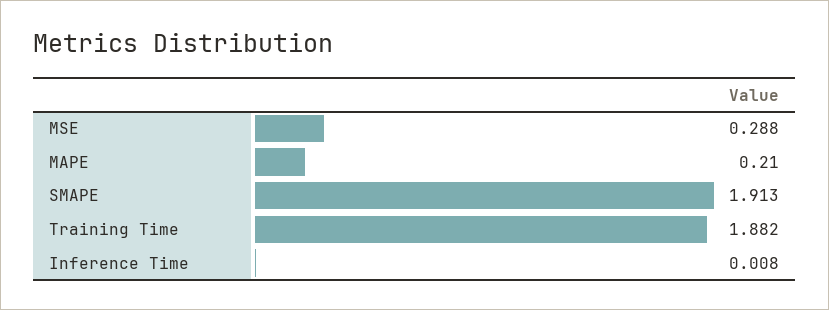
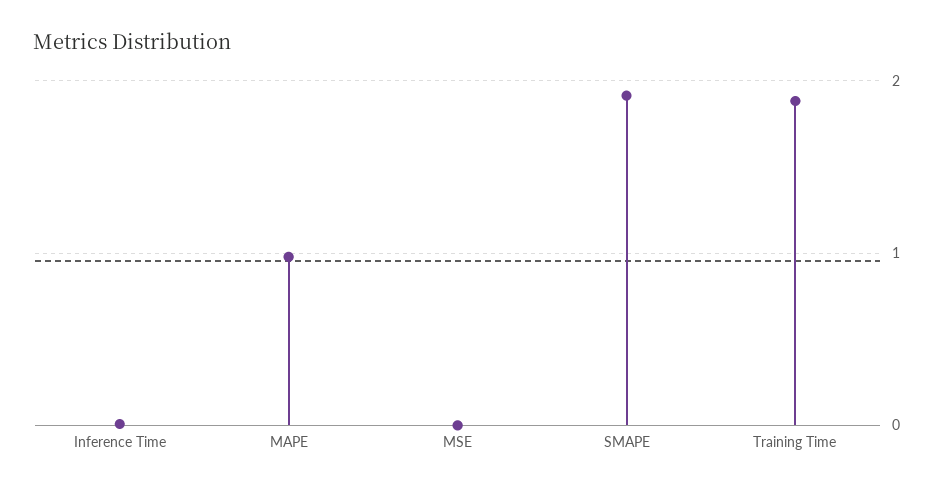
MSE: 0.288 -> 0
MAPE: 0.21 -> 1

